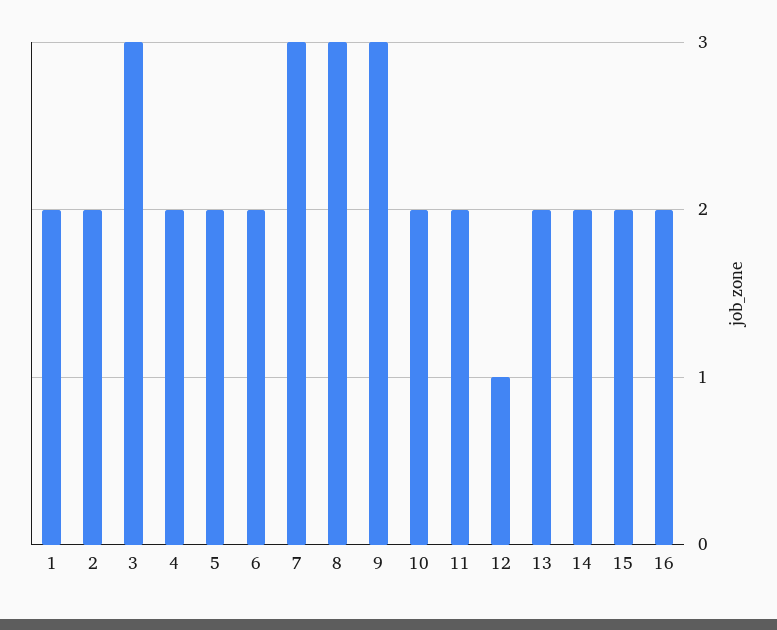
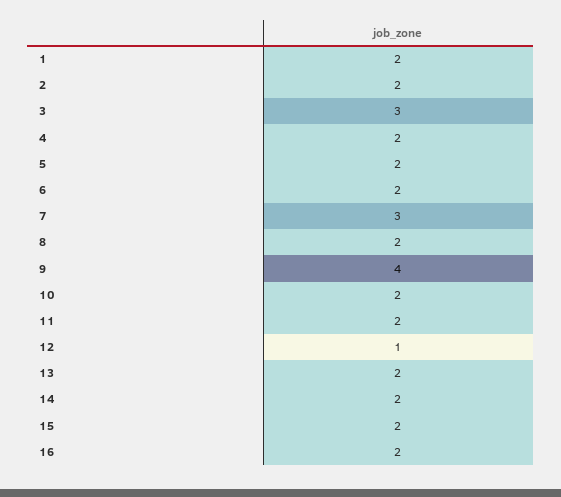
8: 3 -> 2
9: 3 -> 4

